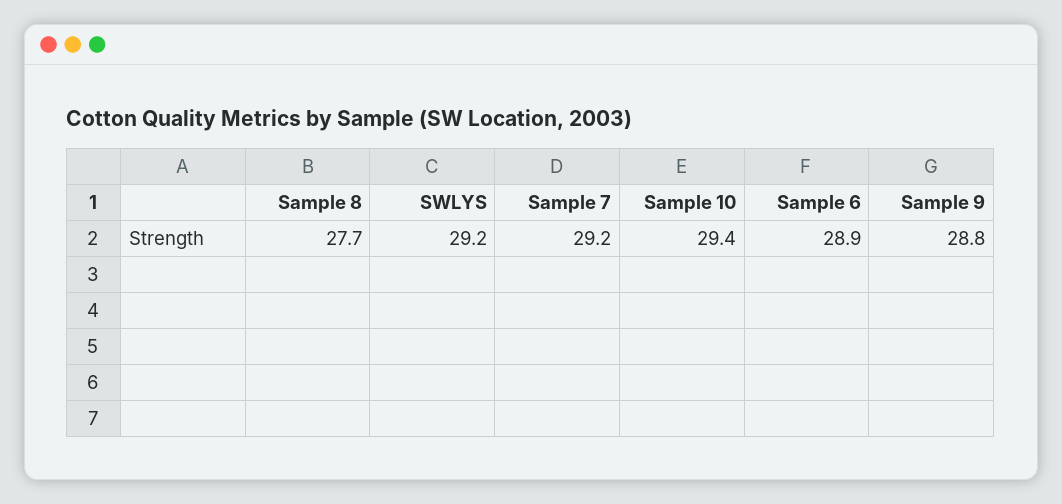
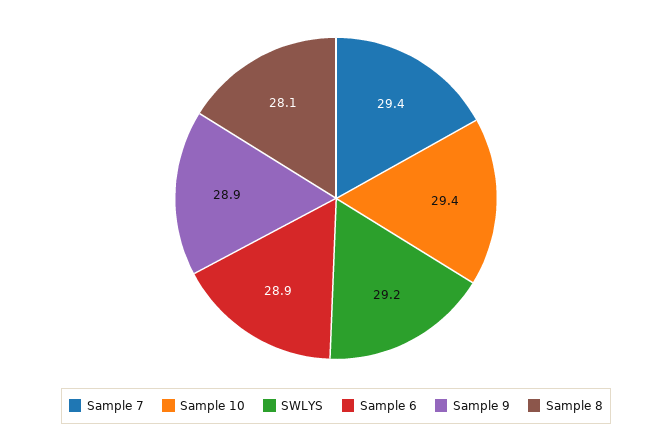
Sample 8: 27.7 -> 28.1
Sample 7: 29.2 -> 29.4
Sample 9: 28.8 -> 28.9

